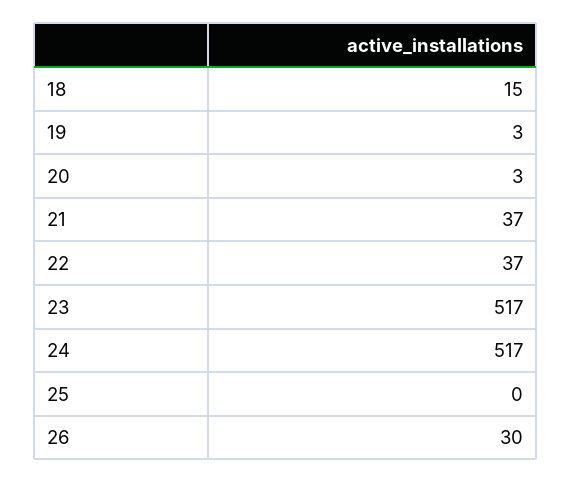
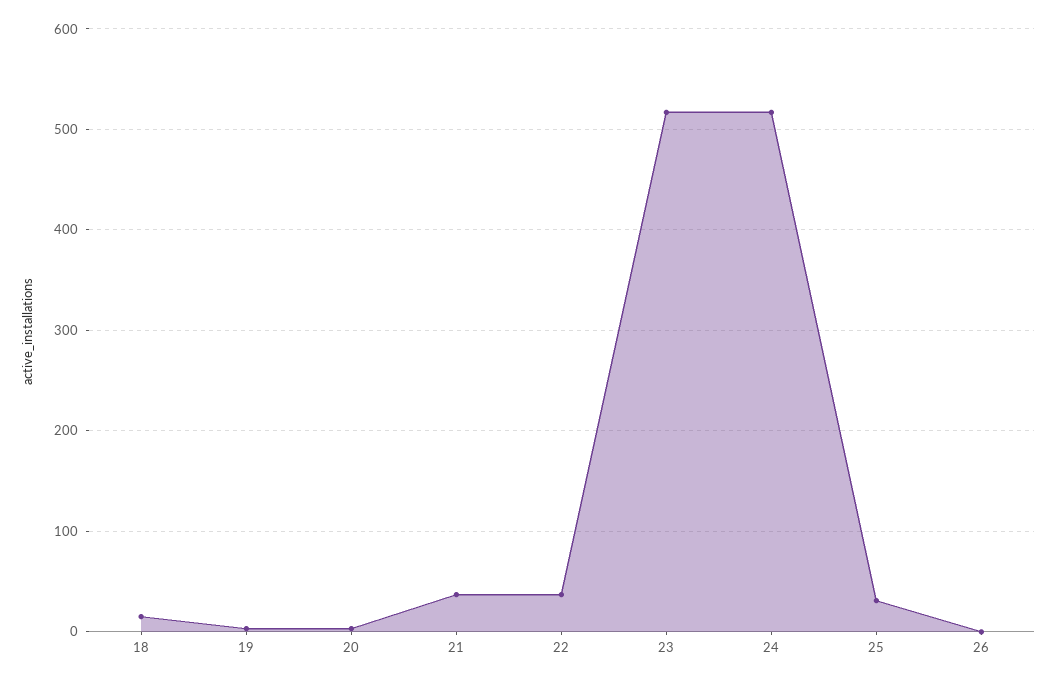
25: 0 -> 30
26: 30 -> 0

